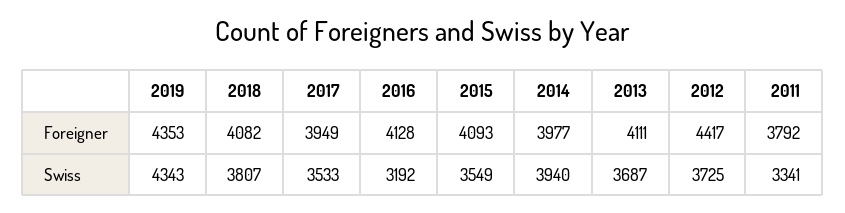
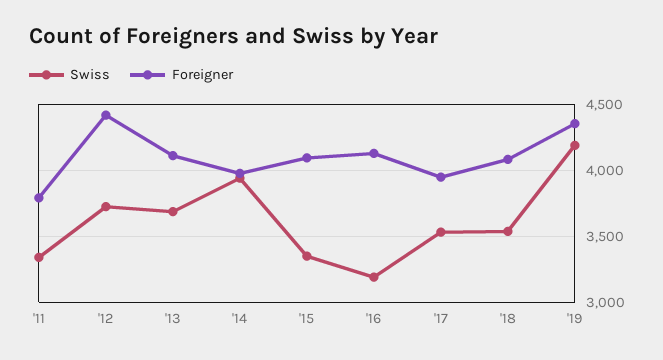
Swiss, 2019: 4343 -> 4200
Swiss, 2018: 3807 -> 3550
Swiss, 2015: 3549 -> 3350

